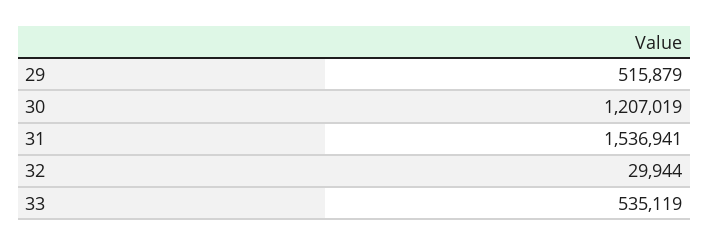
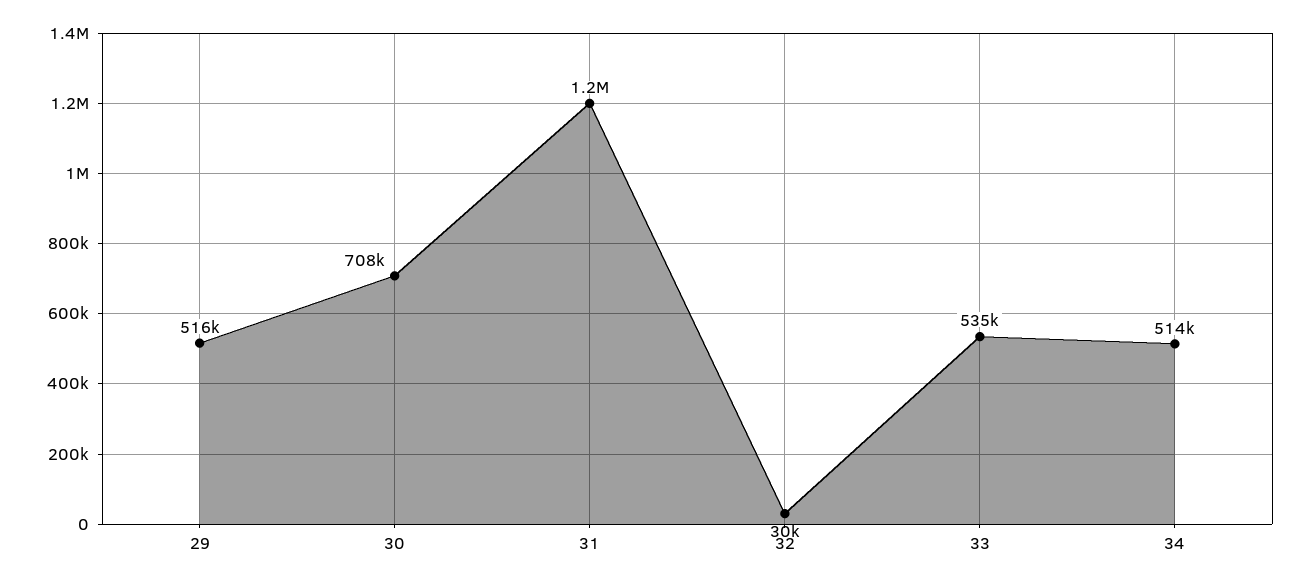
30: 1207019 -> 708000
31: 1536941 -> 1200000
34: none -> 514000

